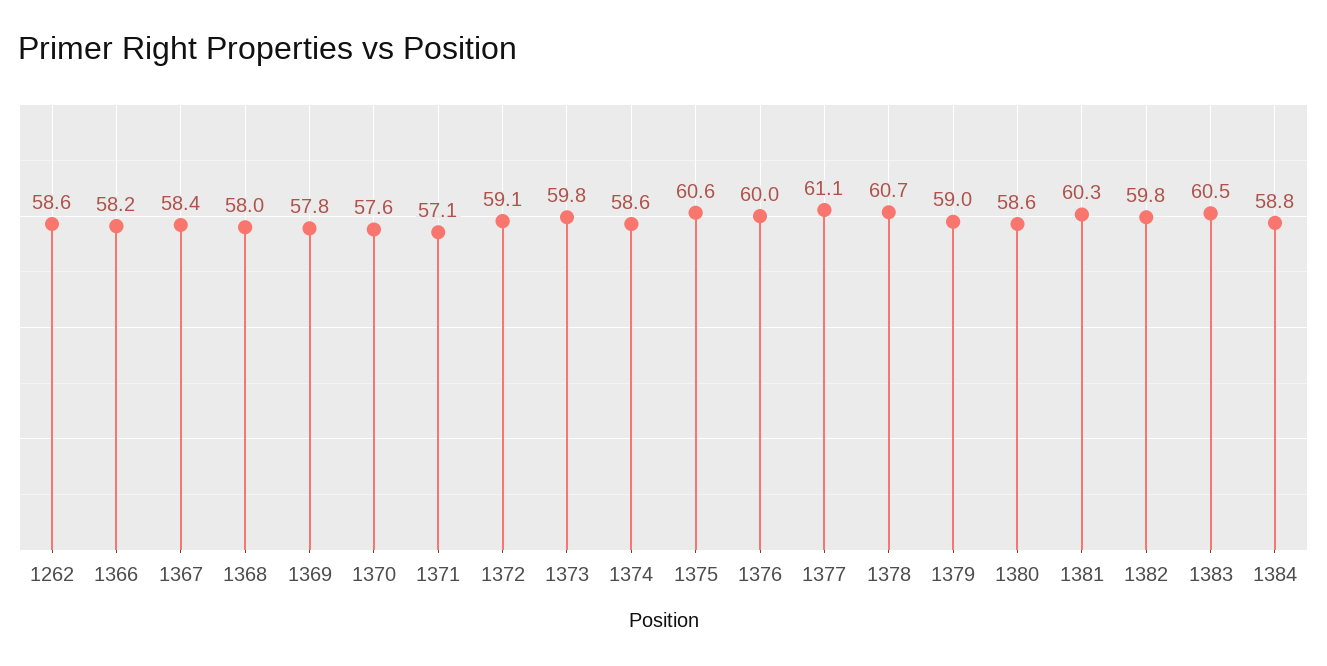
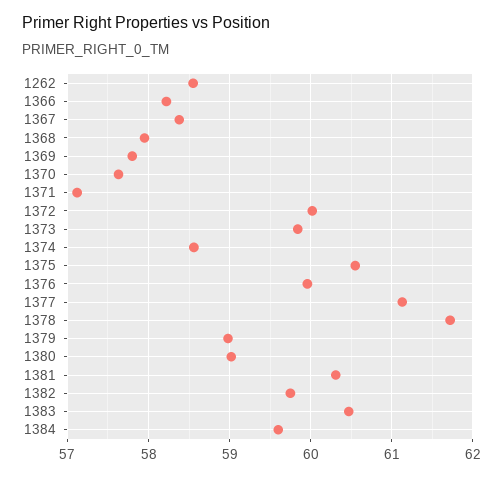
1372: 59.1 -> 60
1378: 60.7 -> 61.7
1380: 58.6 -> 59
1384: 58.8 -> 59.6

